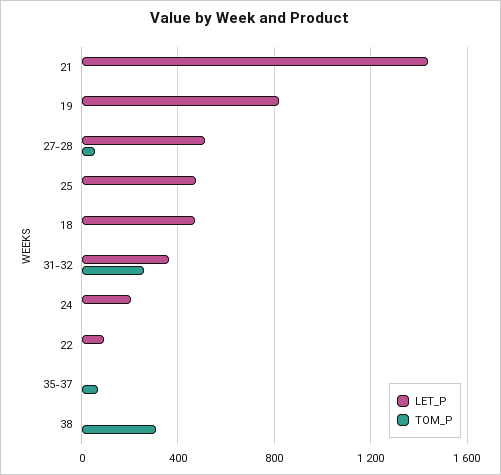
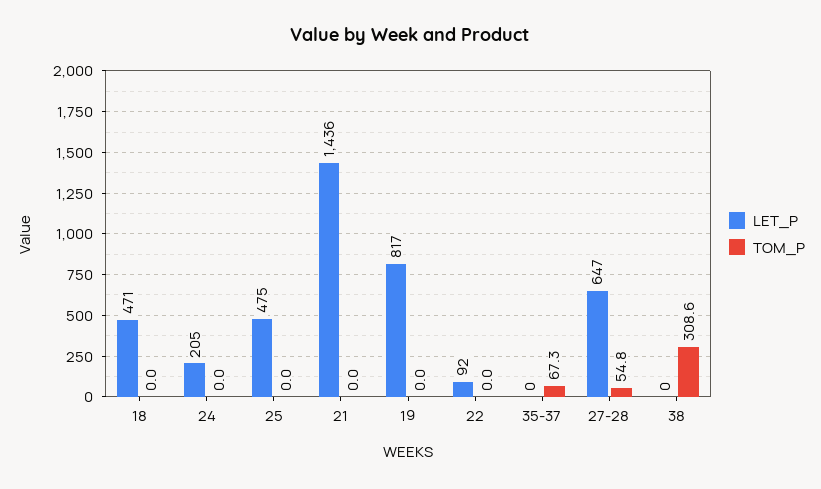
LET_P, 27-28: 500 -> 647
LET_P, 31-32: 350 -> none
TOM_P, 31-32: 250 -> none

